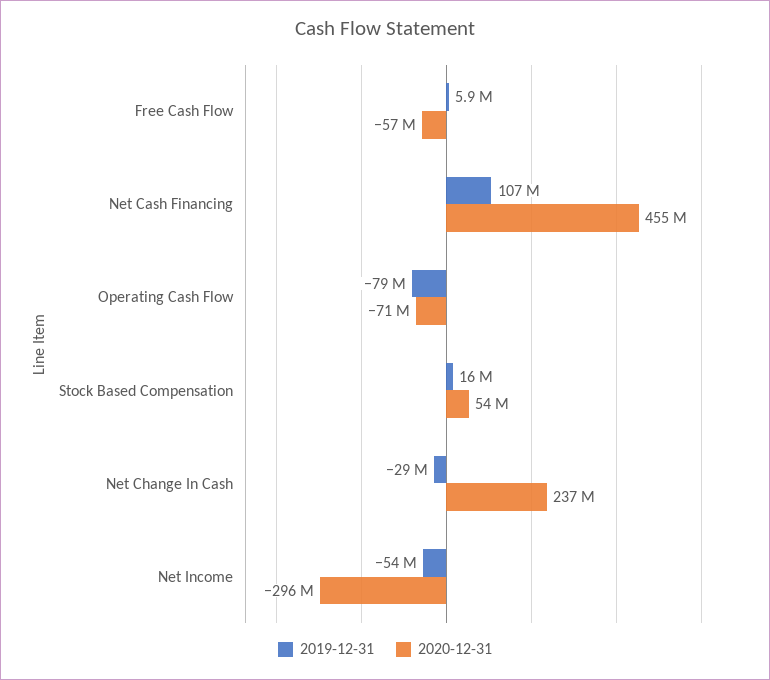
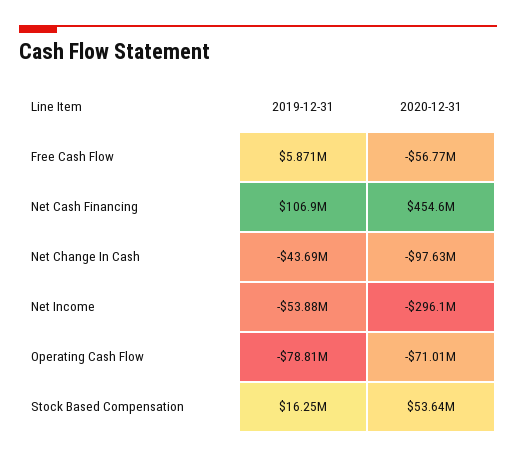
2019-12-31, Net Change In Cash: -29000000 -> -43690000
2020-12-31, Net Change In Cash: 237000000 -> -97630000

